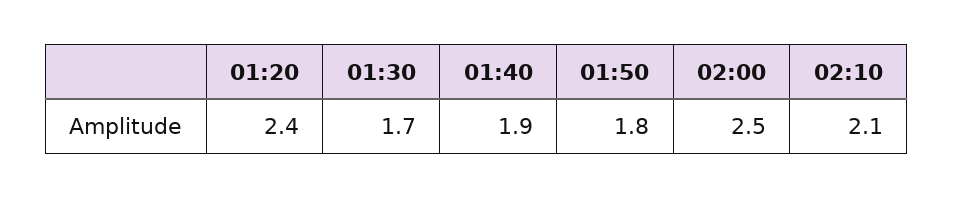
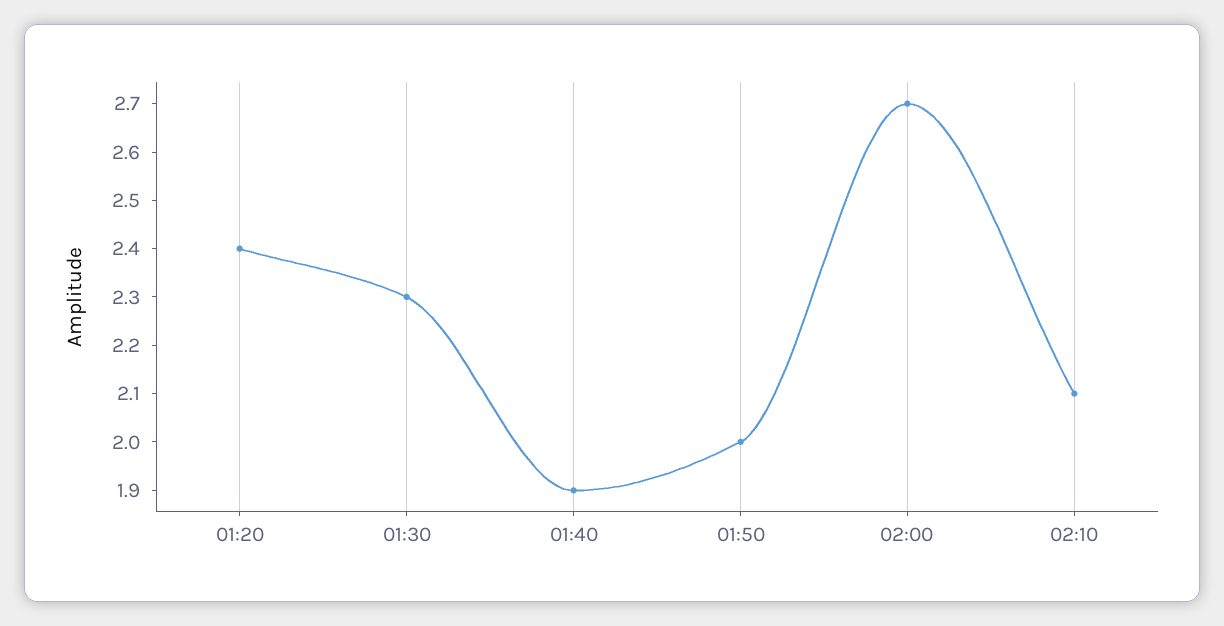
01:30: 1.7 -> 2.3
01:50: 1.8 -> 2
02:00: 2.5 -> 2.7

